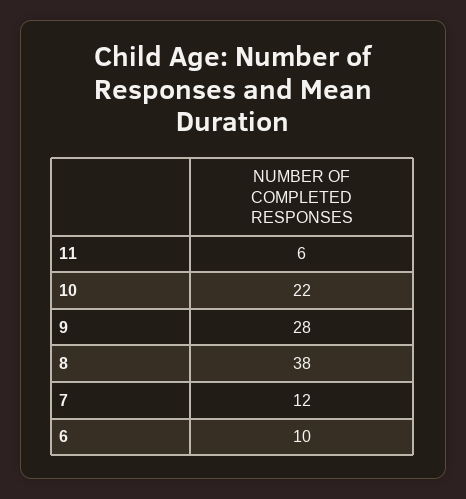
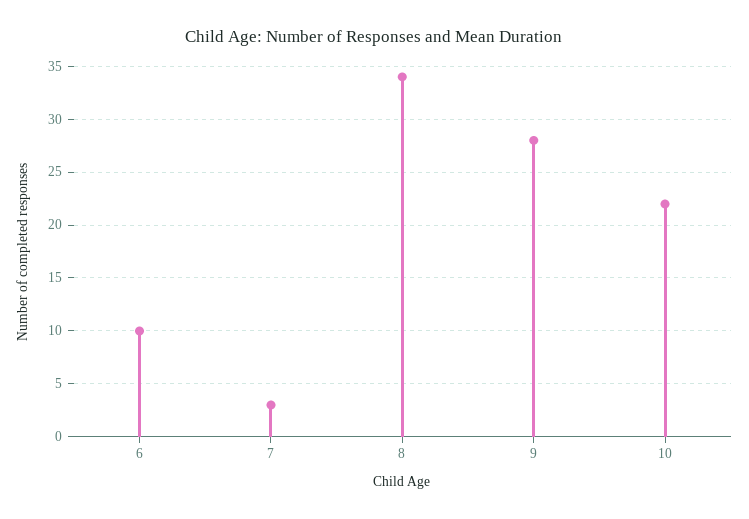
11: 6 -> none
8: 38 -> 34
7: 12 -> 3

